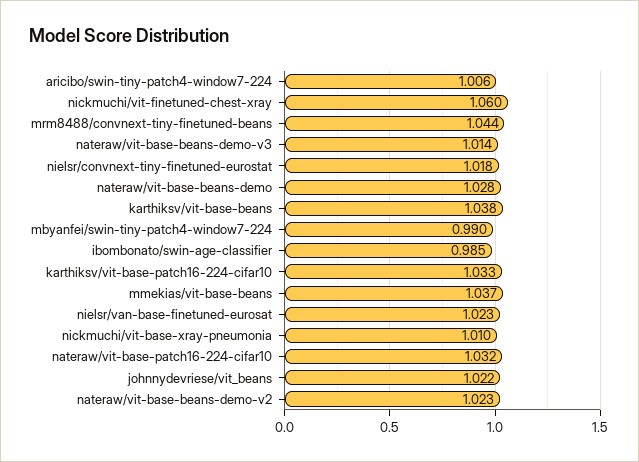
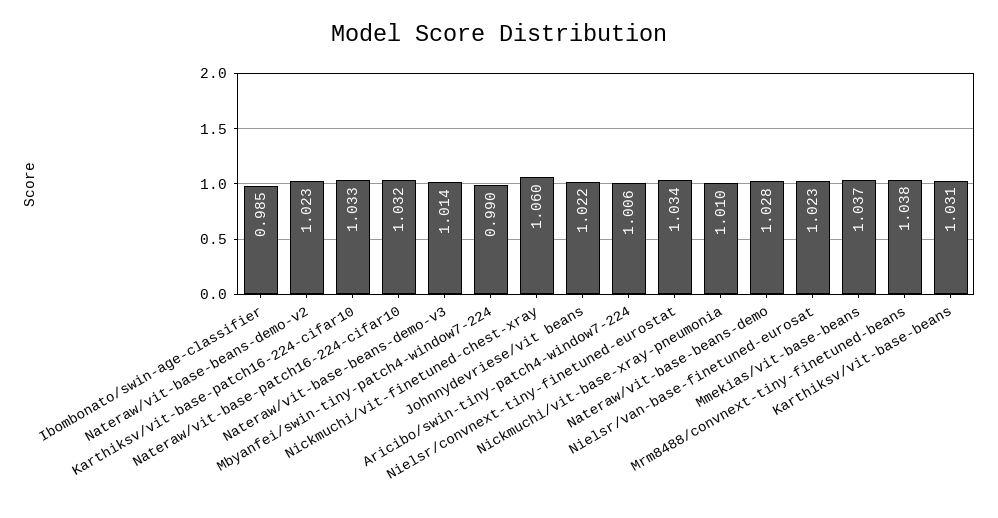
mrm8488/convnext-tiny-finetuned-beans: 1.044 -> 1.038
nielsr/convnext-tiny-finetuned-eurostat: 1.018 -> 1.034
karthiksv/vit-base-beans: 1.038 -> 1.031

